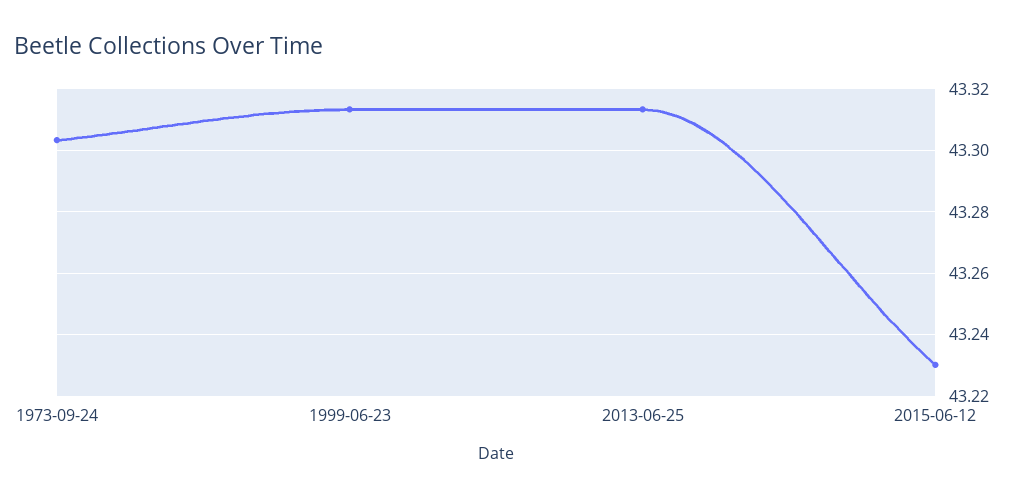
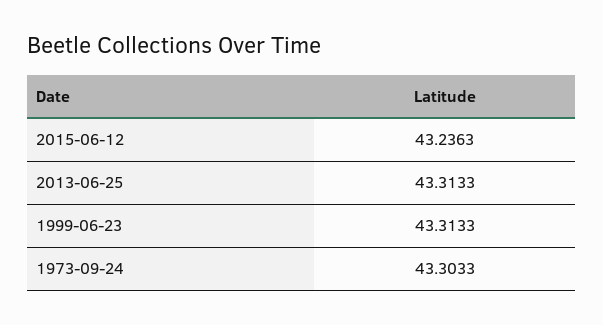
2015-06-12: 43.23 -> 43.2363

